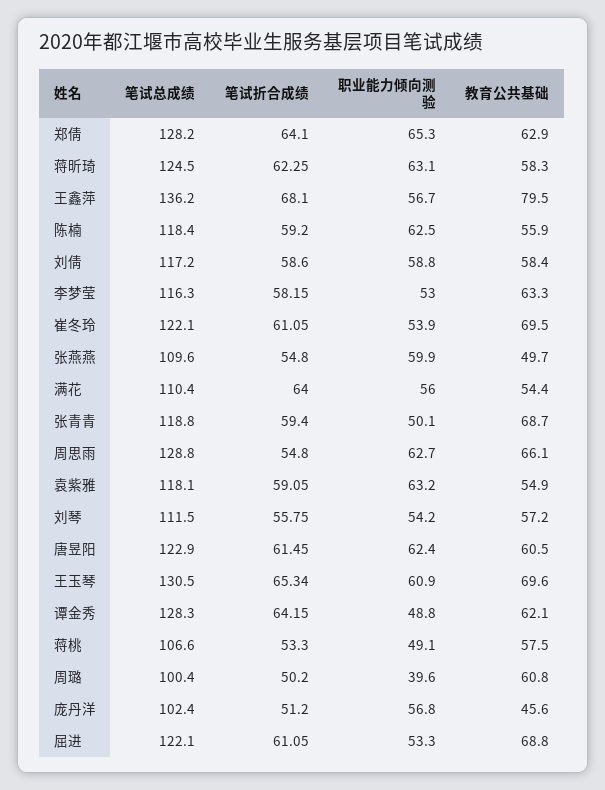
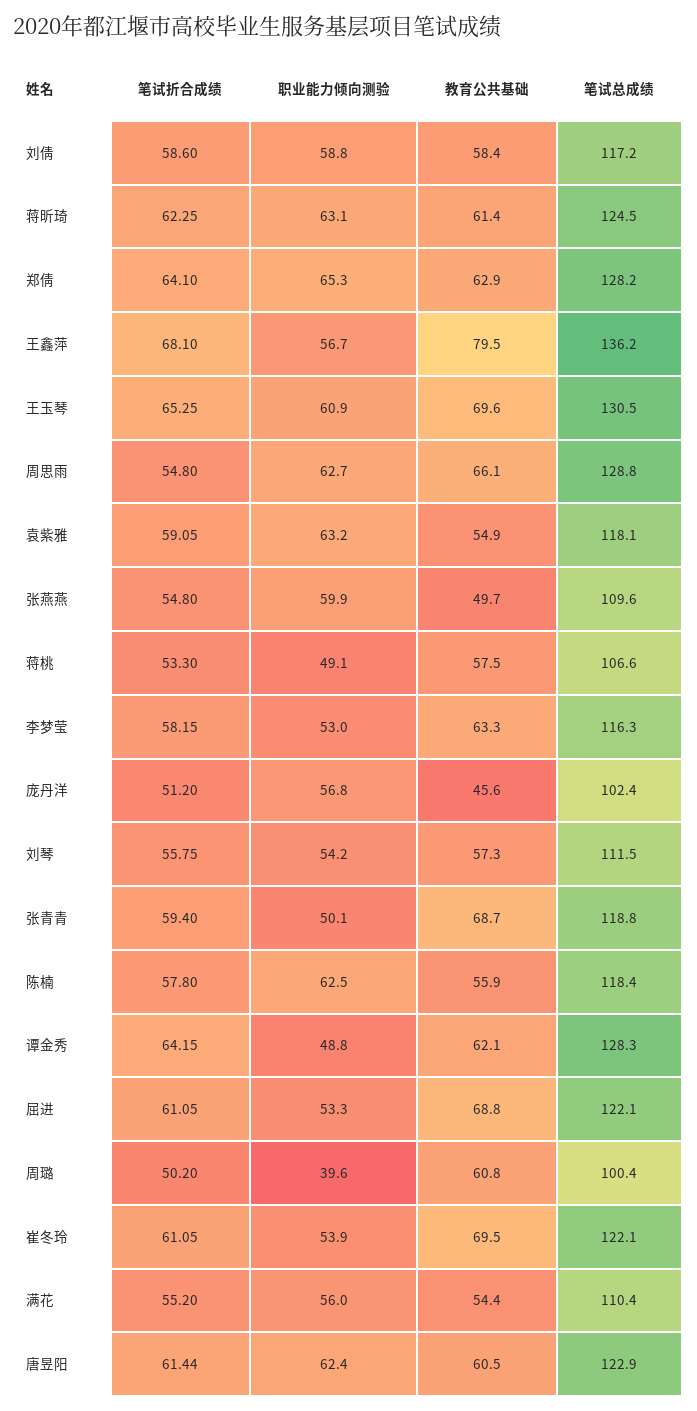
教育公共基础, 蒋昕琦: 58.3 -> 61.4
笔试折合成绩, 陈楠: 59.2 -> 57.8
笔试折合成绩, 满花: 64 -> 55.2
教育公共基础, 刘琴: 57.2 -> 57.3
笔试折合成绩, 唐昱阳: 61.45 -> 61.44
笔试折合成绩, 王玉琴: 65.34 -> 65.25

